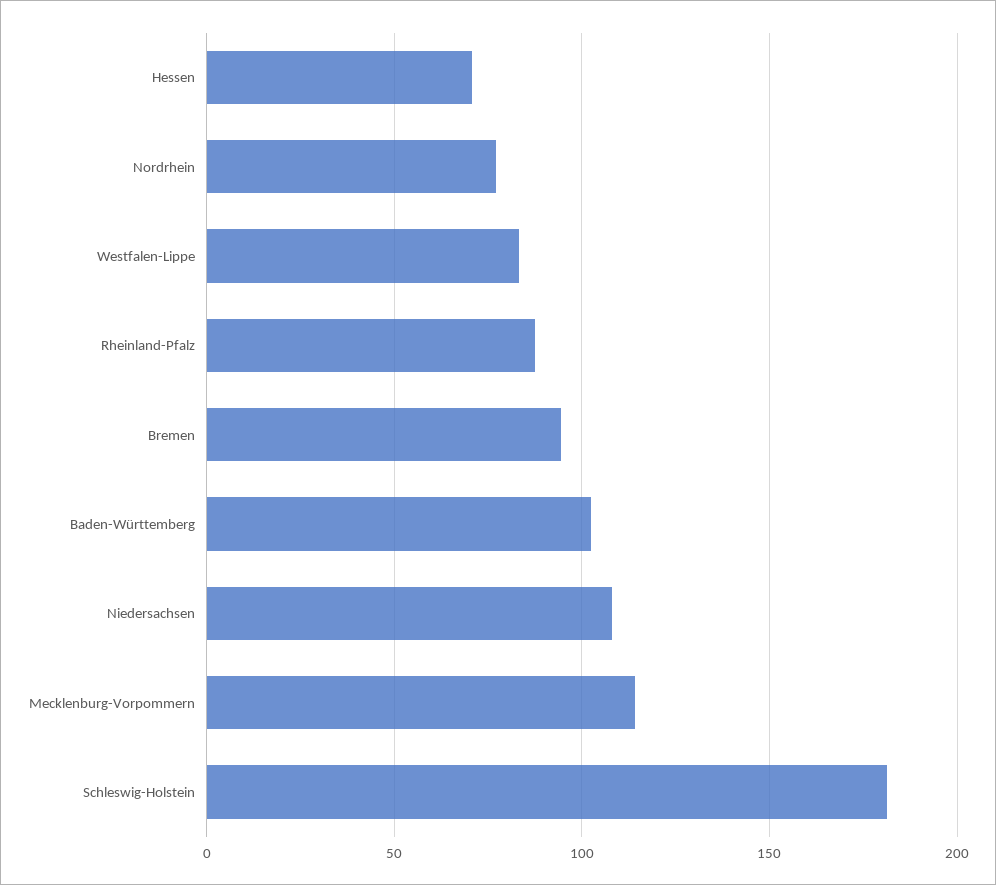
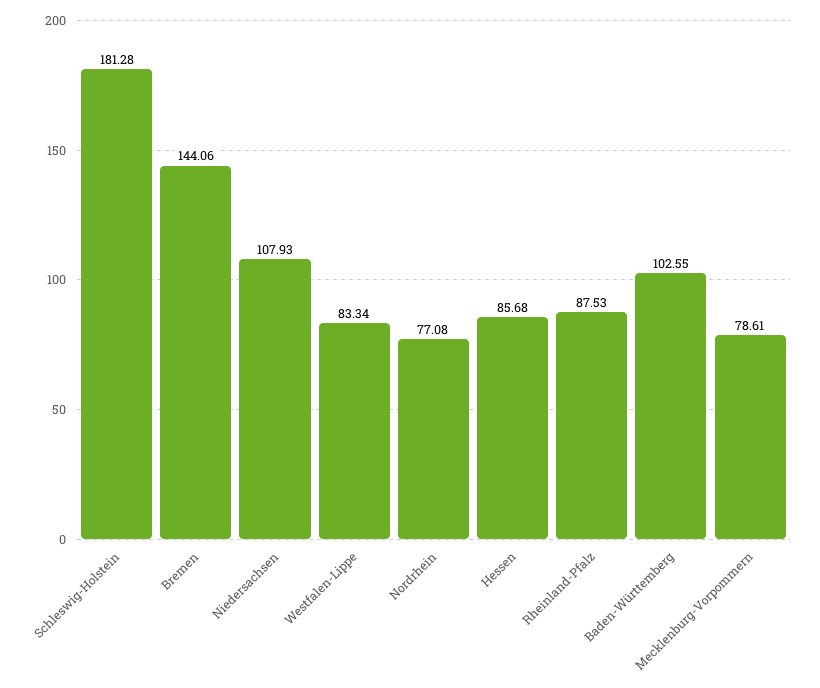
Hessen: 70 -> 85.68
Bremen: 95 -> 144.06
Mecklenburg-Vorpommern: 115 -> 78.61

